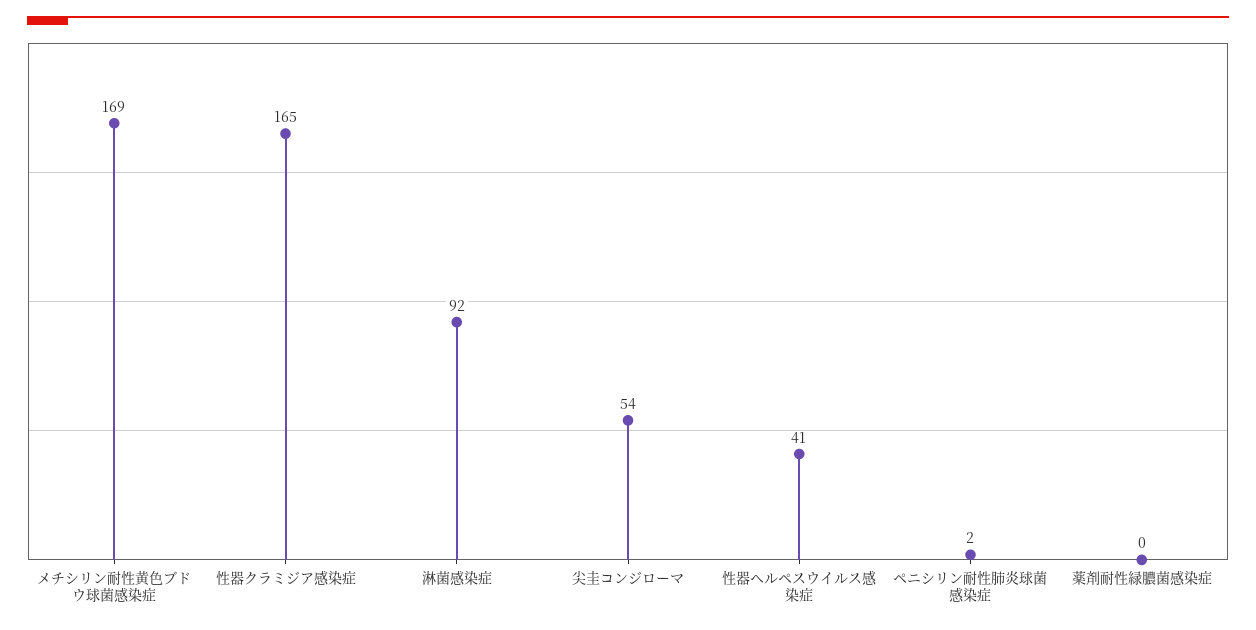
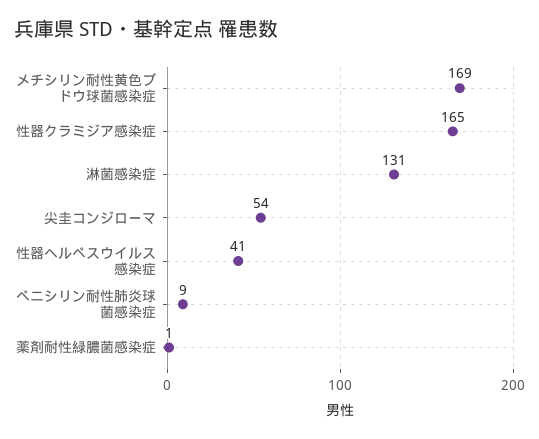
淋菌感染症: 92 -> 131
ペニシリン耐性肺炎球菌感染症: 2 -> 9
薬剤耐性緑膿菌感染症: 0 -> 1

